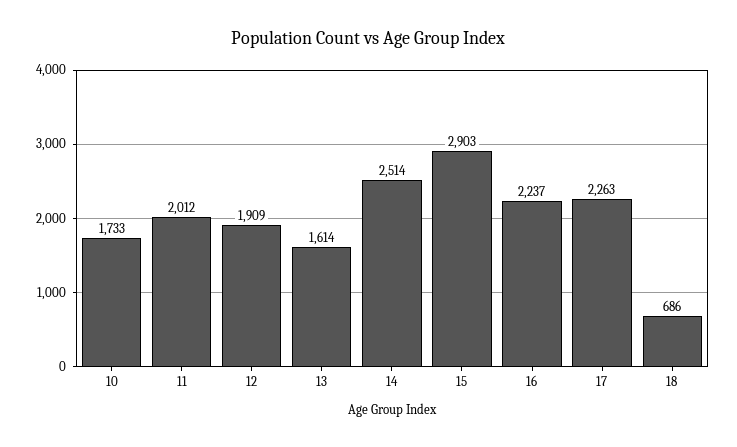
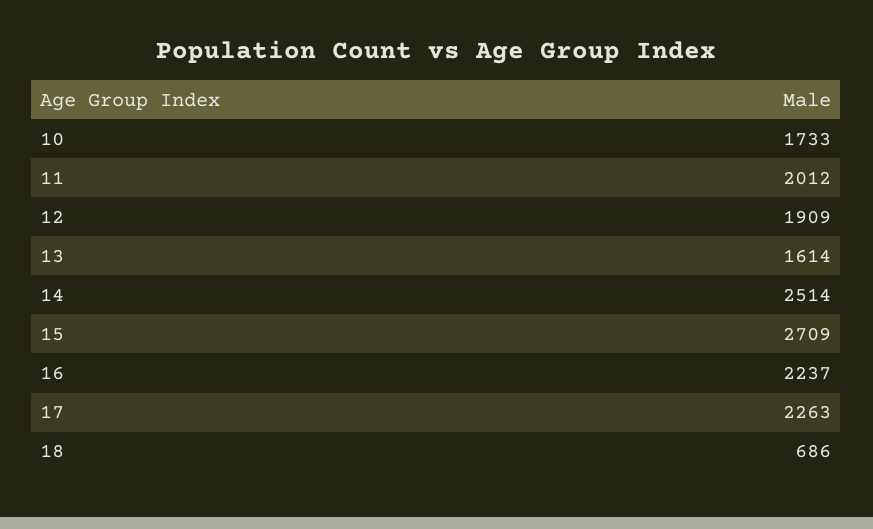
15: 2903 -> 2709

